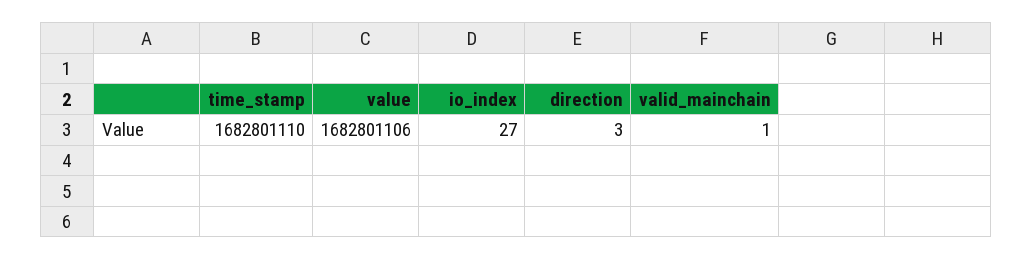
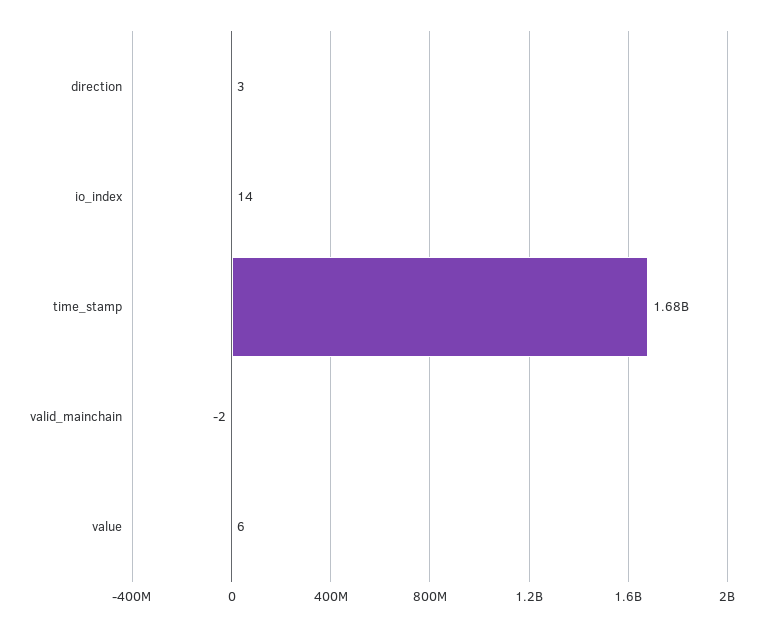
value: 1682801106 -> 6
io_index: 27 -> 14
valid_mainchain: 1 -> -2

